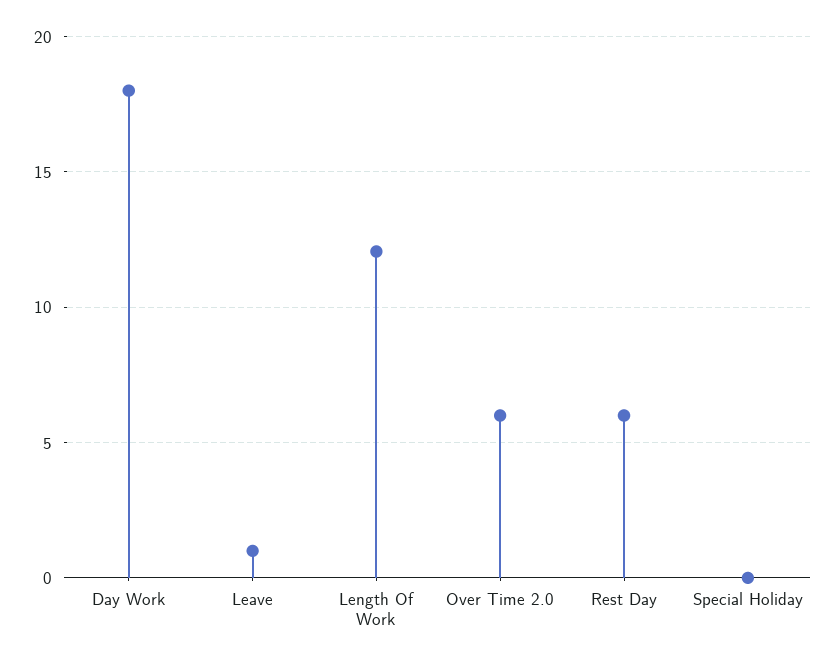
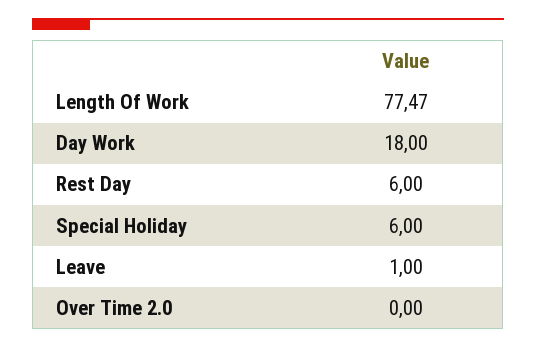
Length Of Work: 12 -> 77.47
Over Time 2.0: 6 -> 0
Special Holiday: 0 -> 6

